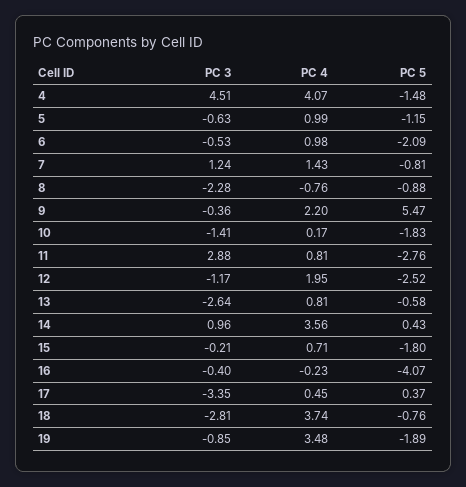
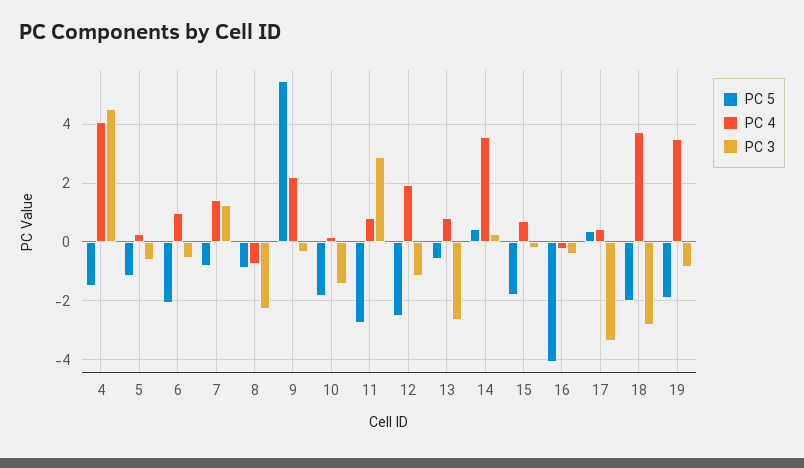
PC 4, 5: 0.99 -> 0.25
PC 3, 14: 0.96 -> 0.25
PC 5, 18: -0.76 -> -2

